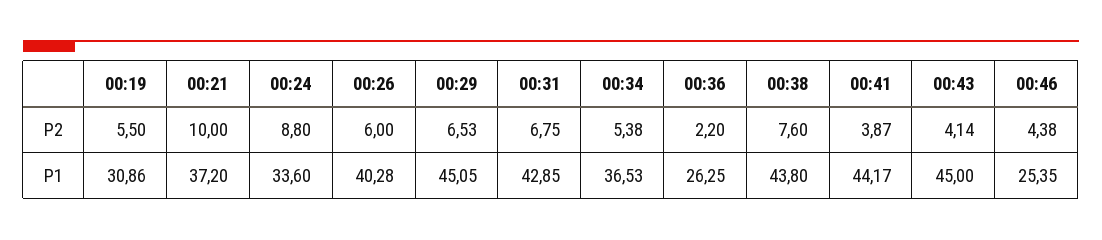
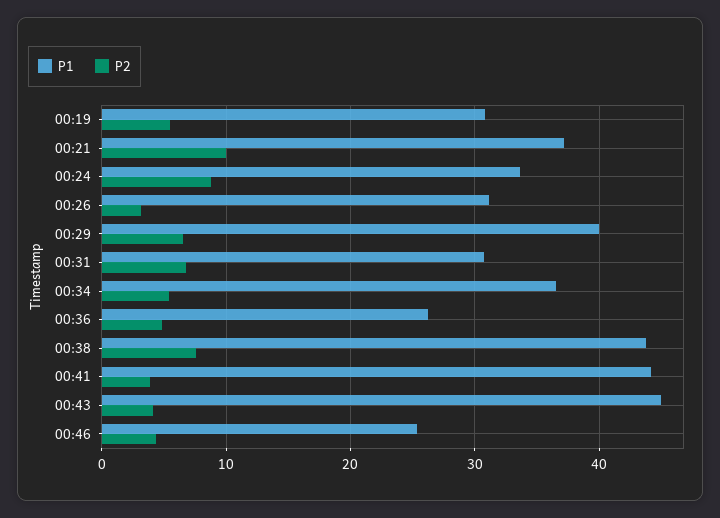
P2, 00:26: 6 -> 3
P2, 00:36: 2.2 -> 5
P1, 00:26: 40.28 -> 31
P1, 00:29: 45.05 -> 40
P1, 00:31: 42.85 -> 31

